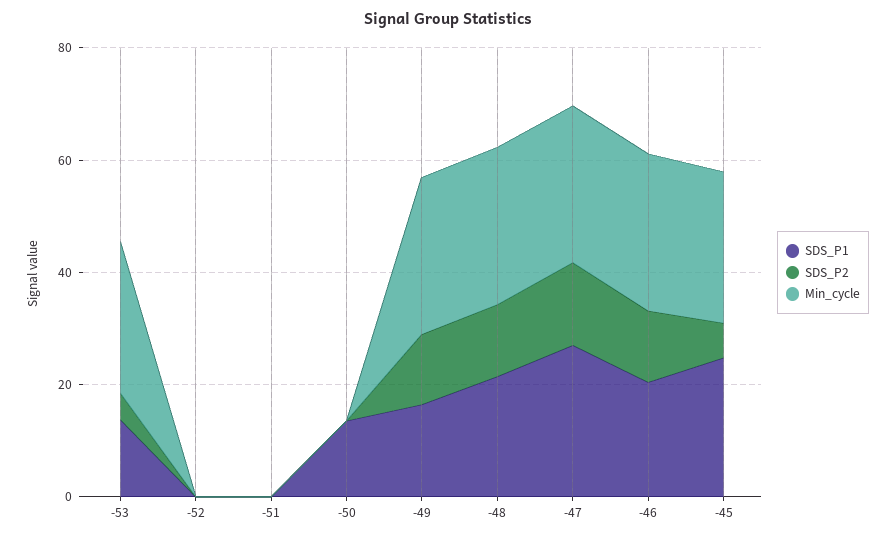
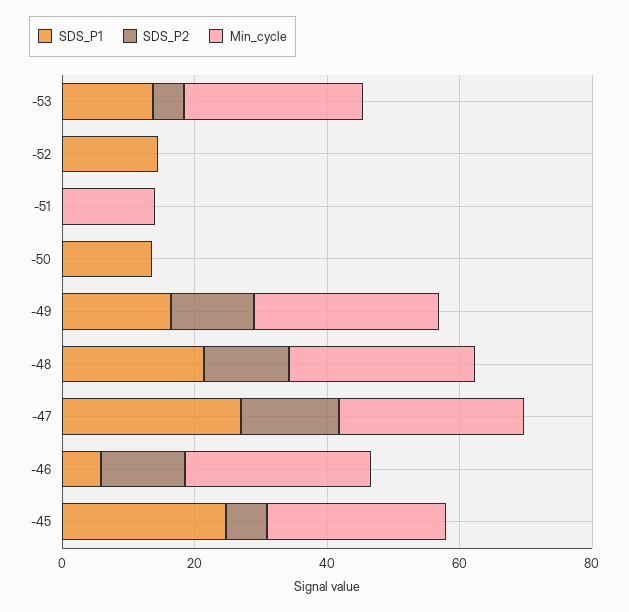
SDS_P1, -52: 0 -> 15
Min_cycle, -51: 0 -> 15
SDS_P1, -46: 20 -> 5

